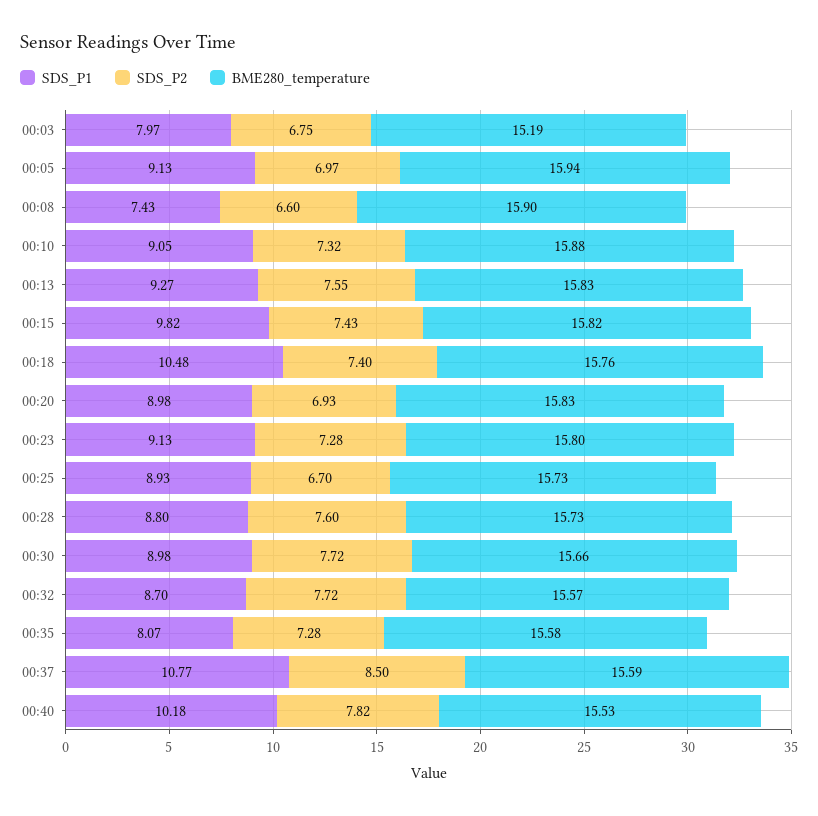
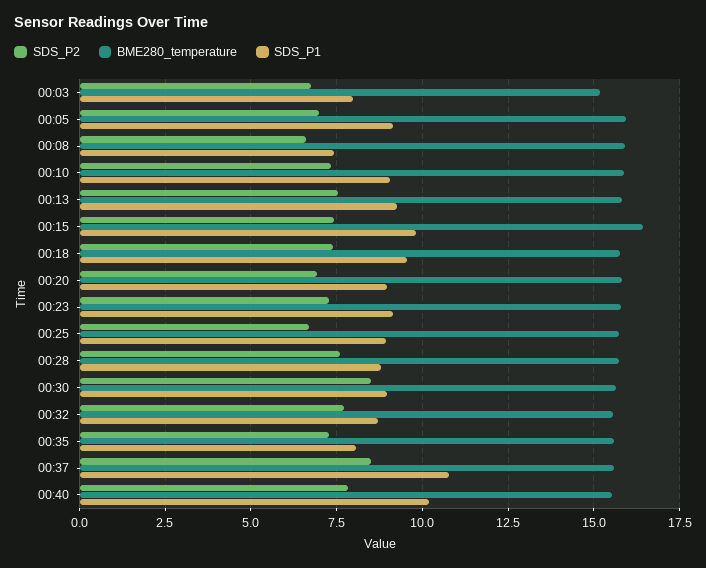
BME280_temperature, 00:15: 15.82 -> 16.5
SDS_P1, 00:18: 10.48 -> 9.5
SDS_P2, 00:30: 7.72 -> 8.5

